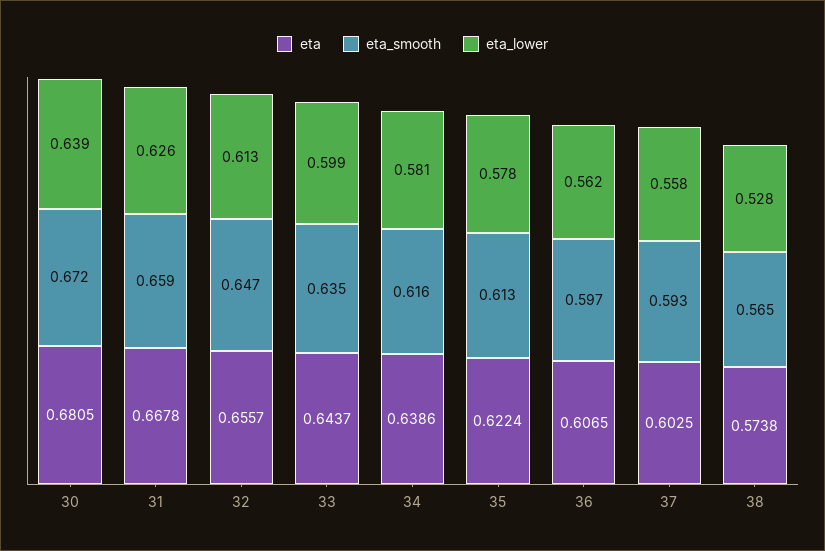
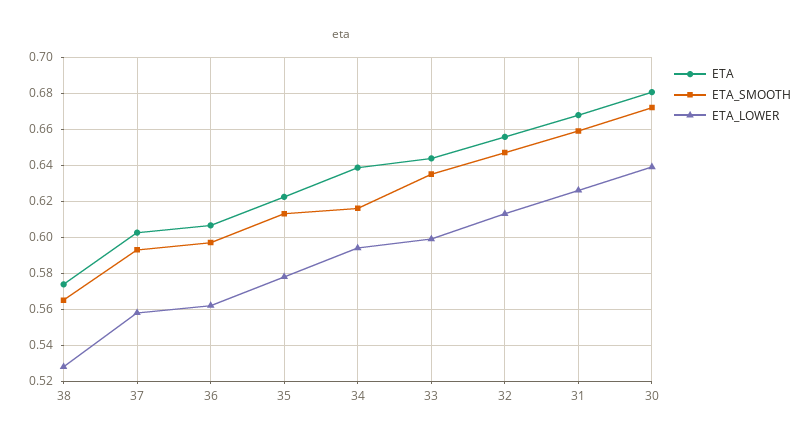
eta_lower, 34: 0.581 -> 0.595

